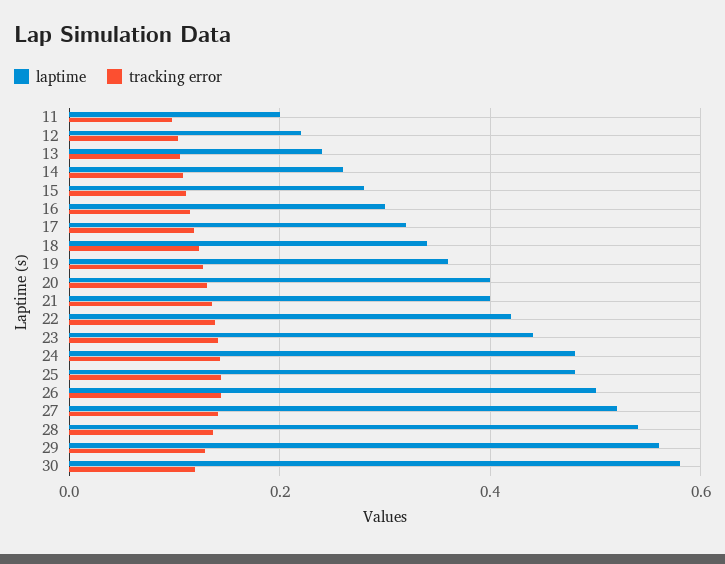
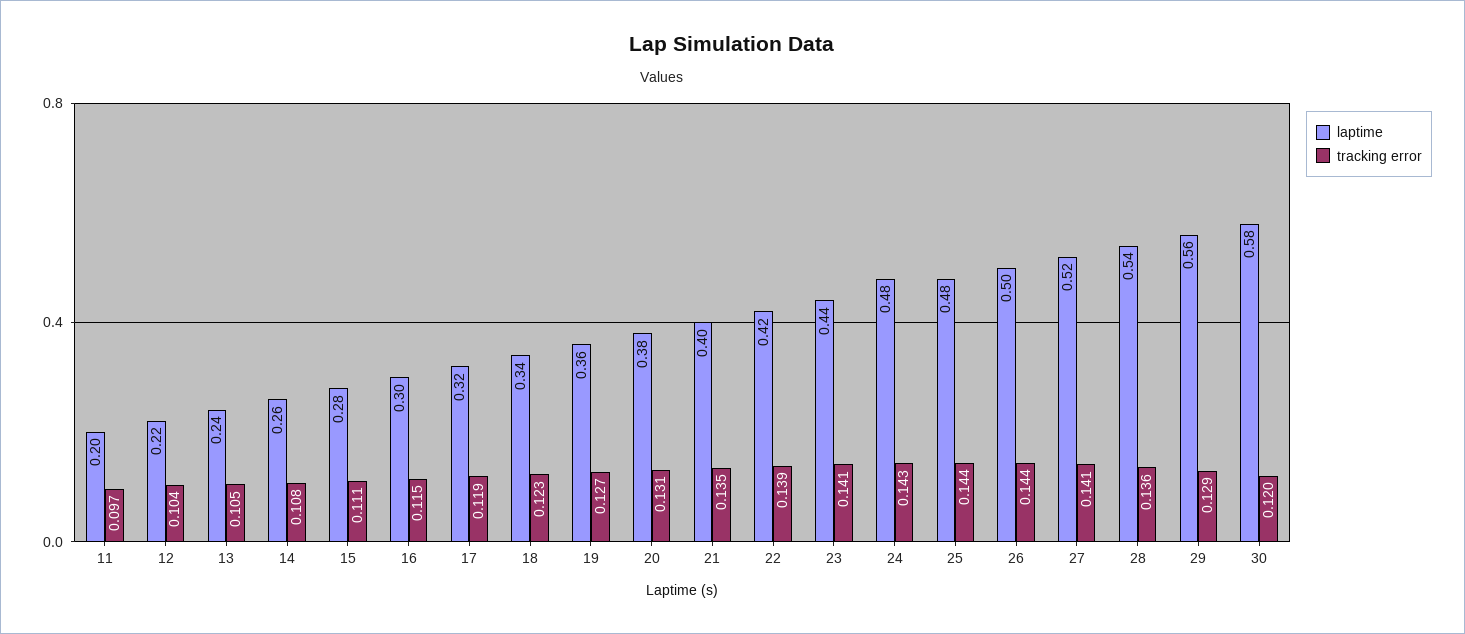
laptime, 20: 0.4 -> 0.38

